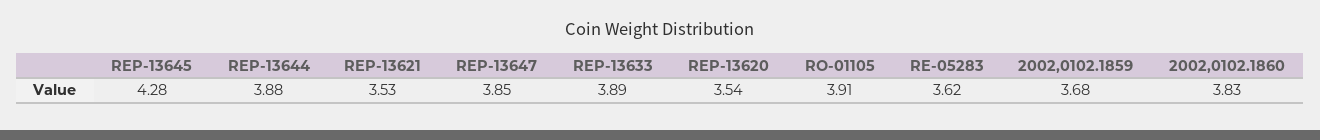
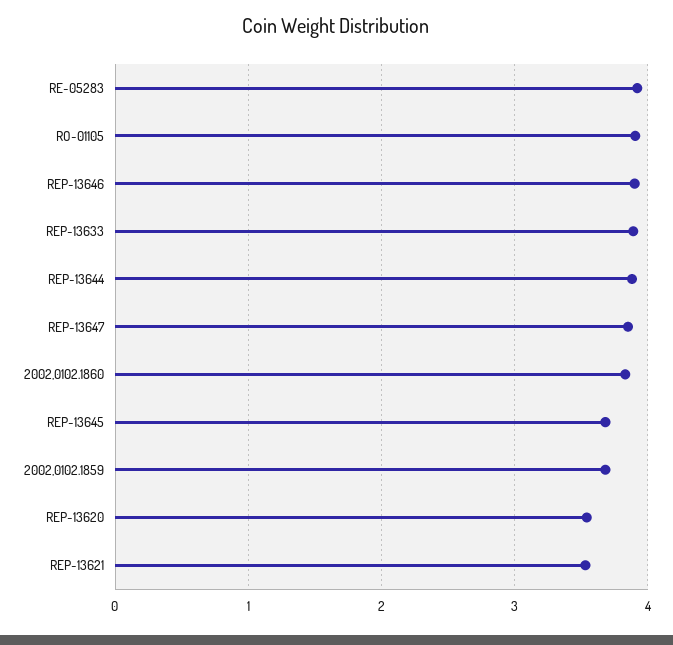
REP-13645: 4.28 -> 3.7
RE-05283: 3.62 -> 3.9
REP-13646: none -> 3.9

